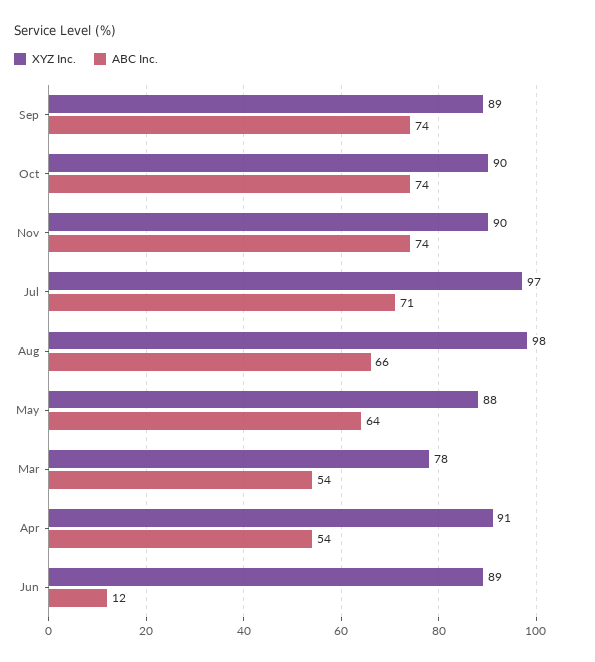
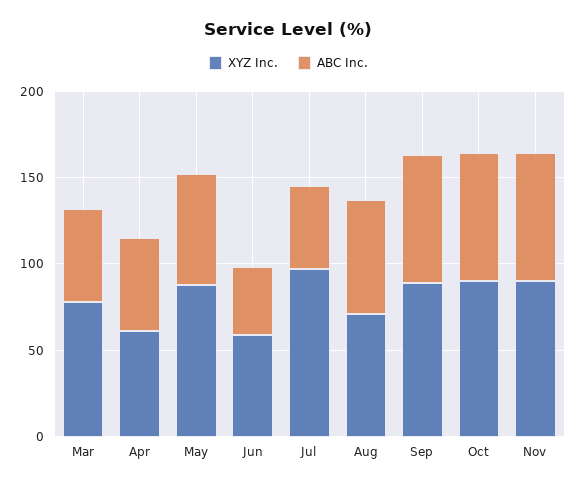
ABC Inc., Jul: 71 -> 50
XYZ Inc., Aug: 98 -> 70
XYZ Inc., Apr: 91 -> 60
XYZ Inc., Jun: 89 -> 60
ABC Inc., Jun: 12 -> 40

